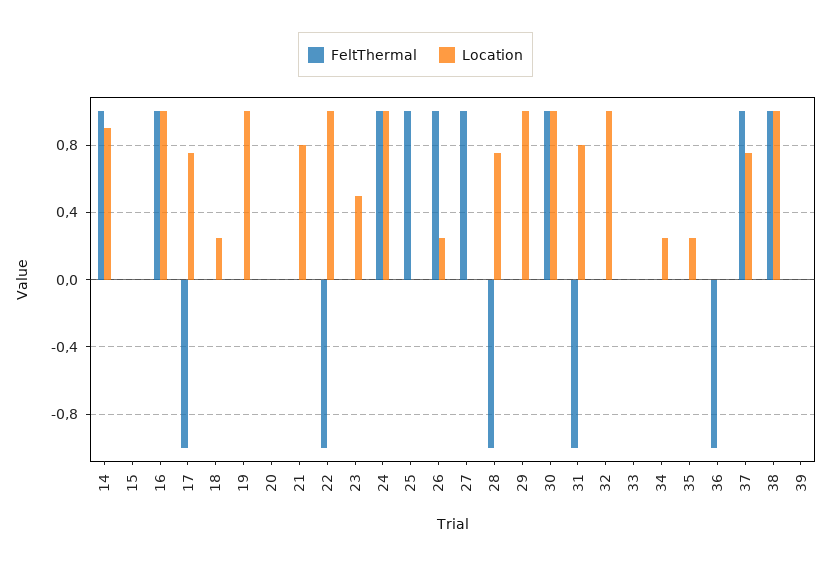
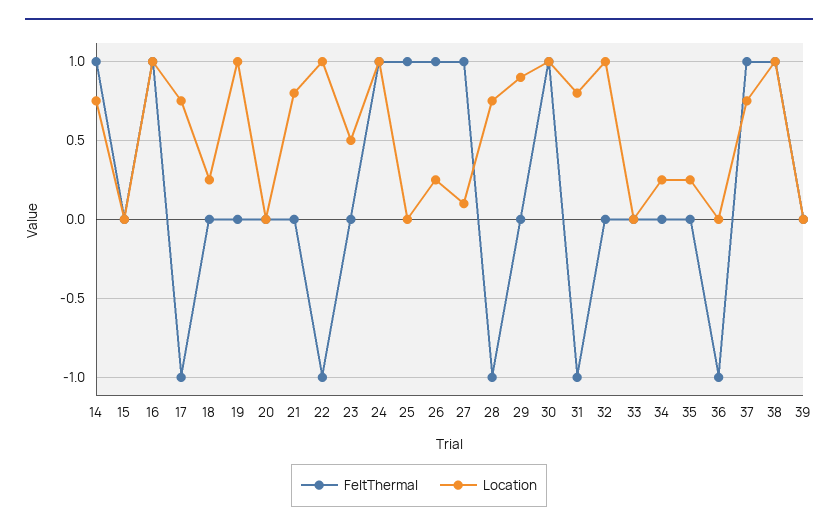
Location, 14: 0.9 -> 0.75
Location, 27: 0 -> 0.1
Location, 29: 1 -> 0.9

